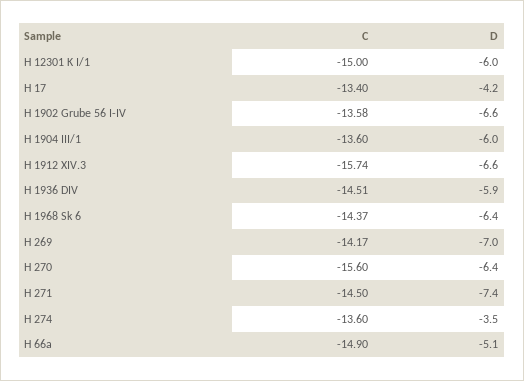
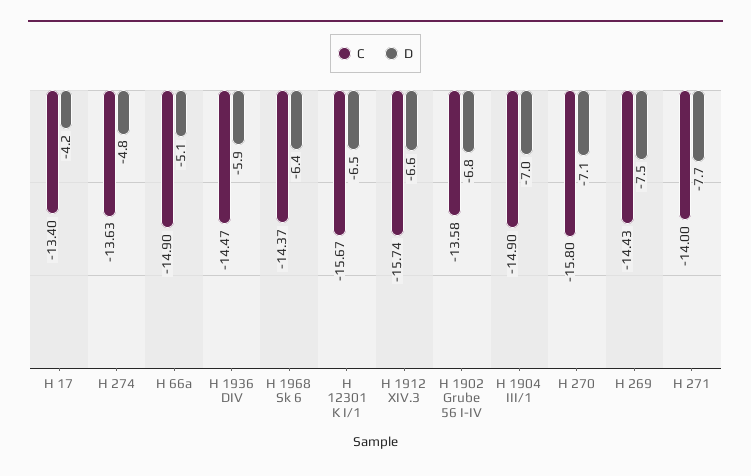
C, H 12301 K I/1: -15 -> -15.67
D, H 12301 K I/1: -6 -> -6.5
D, H 1902 Grube 56 I-IV: -6.6 -> -6.8
C, H 1904 III/1: -13.6 -> -14.9
D, H 1904 III/1: -6 -> -7
C, H 1936 DIV: -14.51 -> -14.47
C, H 269: -14.17 -> -14.43
D, H 269: -7 -> -7.5
C, H 270: -15.6 -> -15.8
D, H 270: -6.4 -> -7.1
C, H 271: -14.5 -> -14
D, H 271: -7.4 -> -7.7
C, H 274: -13.6 -> -13.63
D, H 274: -3.5 -> -4.8

